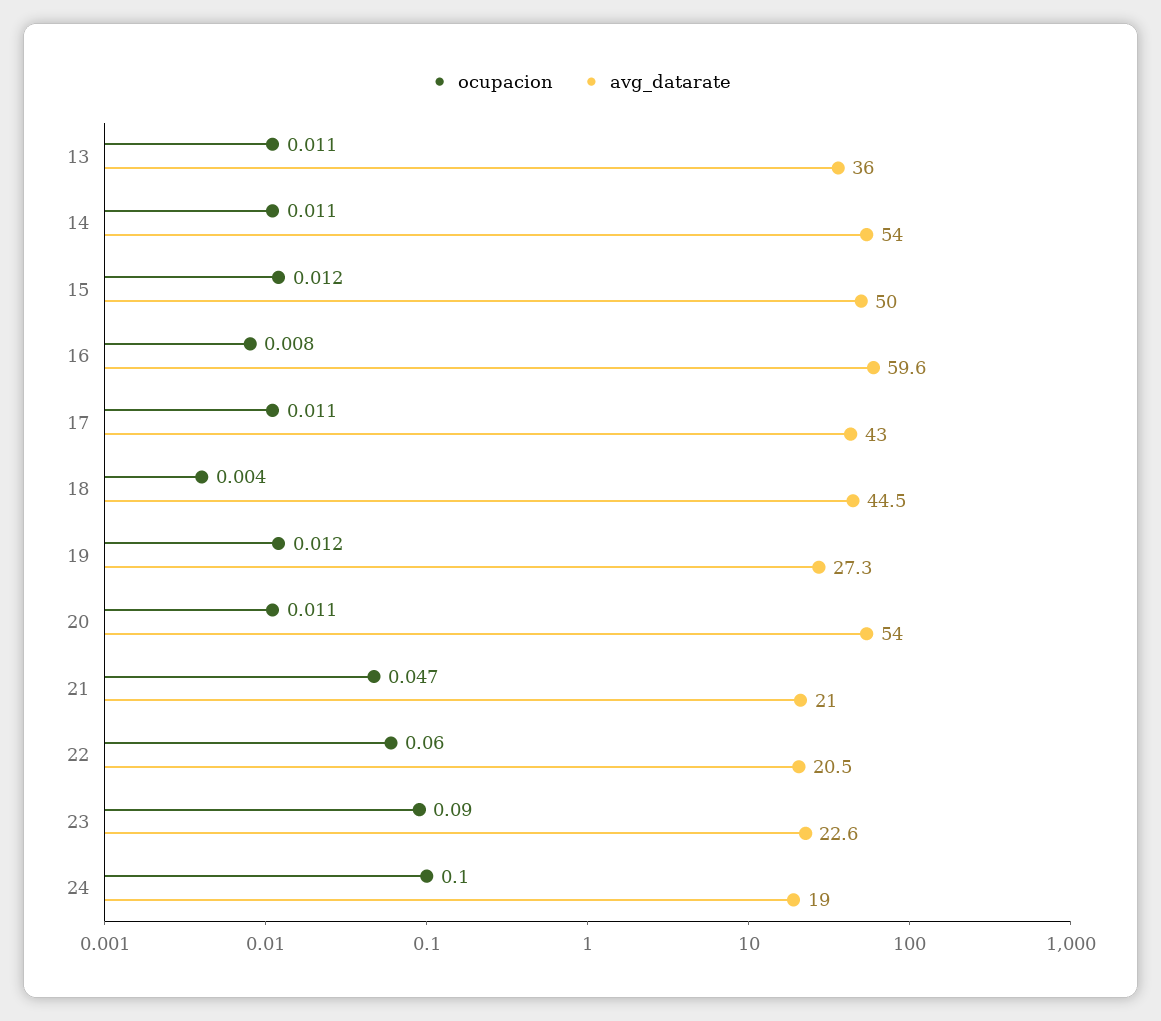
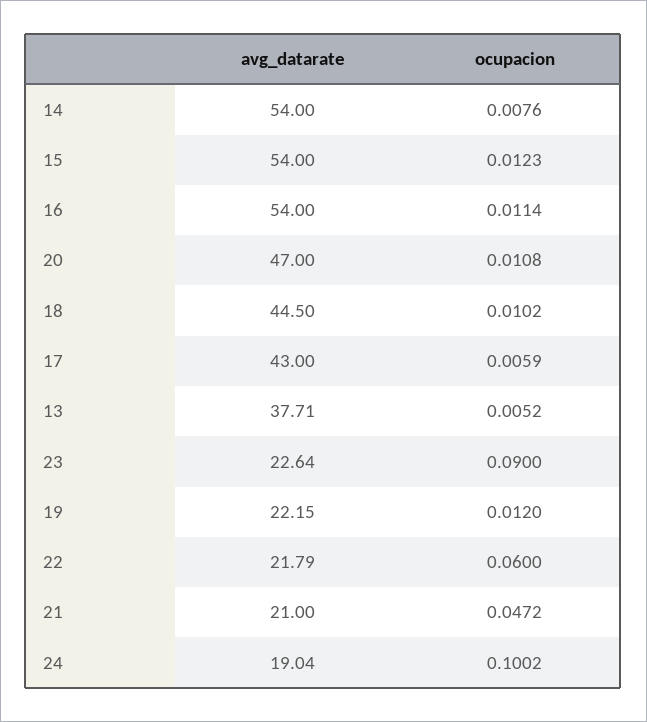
ocupacion, 13: 0.011 -> 0.0052
avg_datarate, 13: 36 -> 37.71
ocupacion, 14: 0.011 -> 0.0076
avg_datarate, 15: 50 -> 54
ocupacion, 16: 0.008 -> 0.0114
avg_datarate, 16: 59.6 -> 54
ocupacion, 17: 0.011 -> 0.0059
ocupacion, 18: 0.004 -> 0.0102
avg_datarate, 19: 27.3 -> 22.15
avg_datarate, 20: 54 -> 47
avg_datarate, 22: 20.5 -> 21.79

